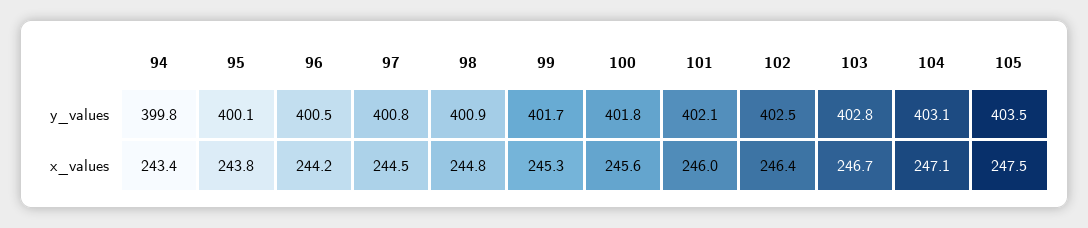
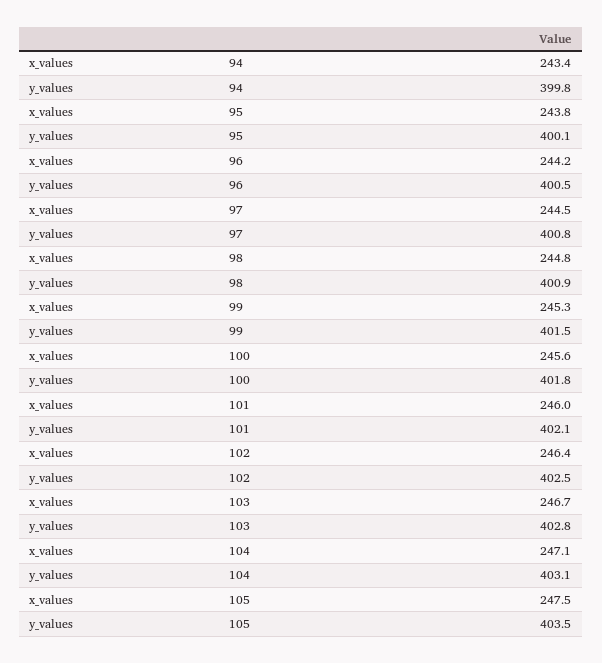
99, y_values: 401.7 -> 401.5

